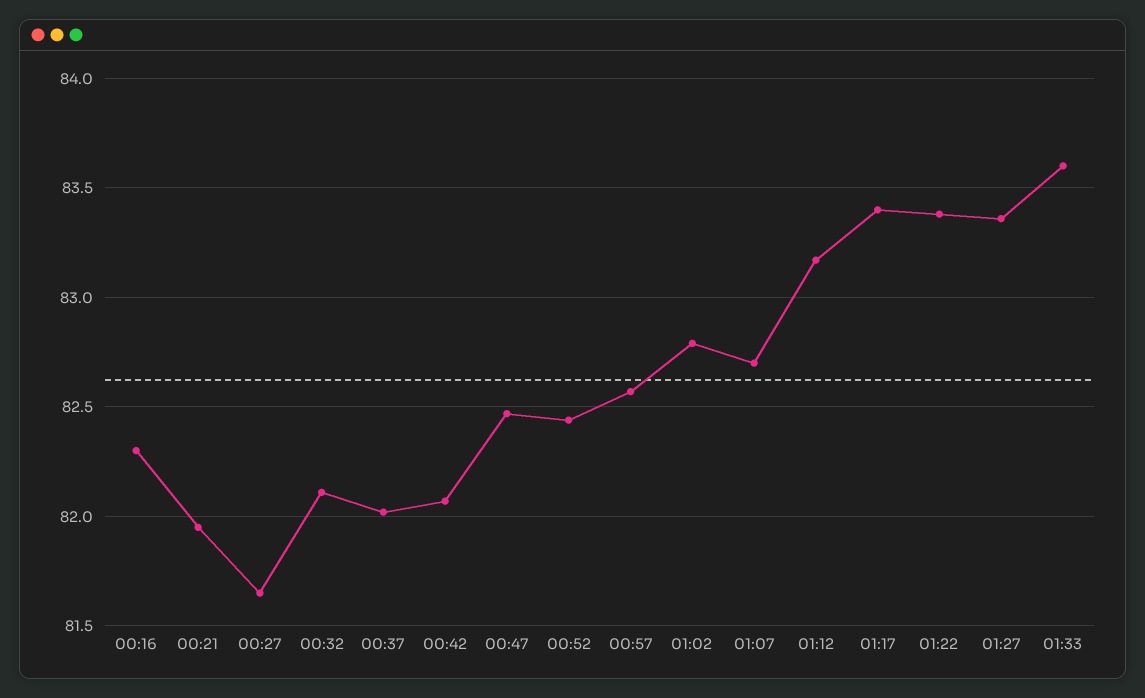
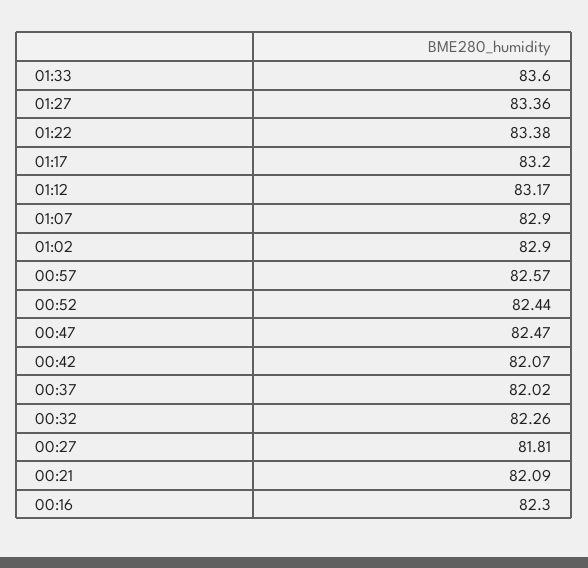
00:21: 81.95 -> 82.09
00:27: 81.65 -> 81.81
00:32: 82.1 -> 82.26
01:02: 82.8 -> 82.9
01:07: 82.7 -> 82.9
01:17: 83.4 -> 83.2

